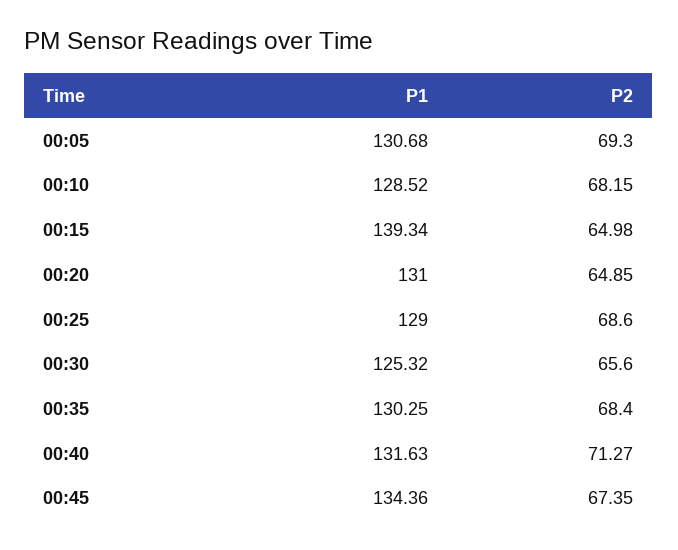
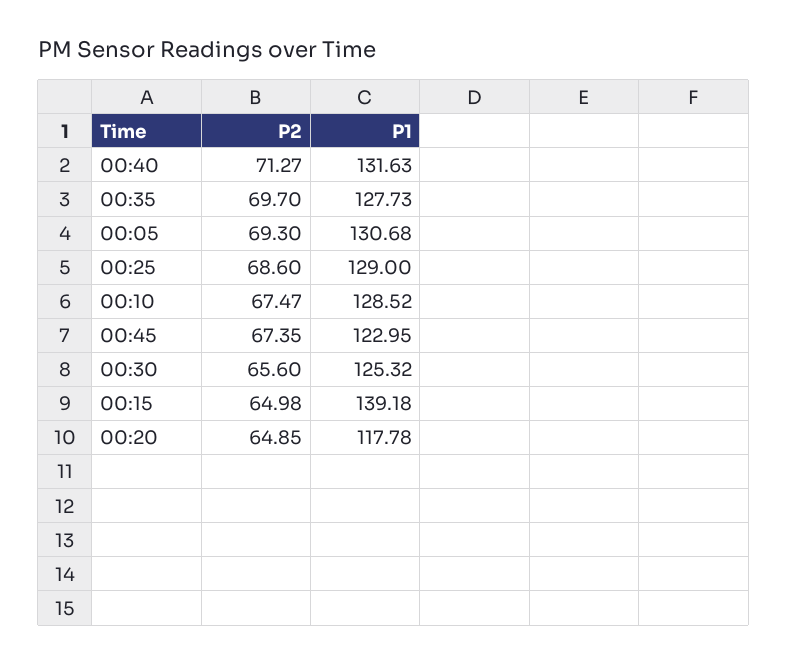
P2, 00:10: 68.15 -> 67.47
P1, 00:15: 139.34 -> 139.18
P1, 00:20: 131 -> 117.78
P1, 00:35: 130.25 -> 127.73
P2, 00:35: 68.4 -> 69.7
P1, 00:45: 134.36 -> 122.95

